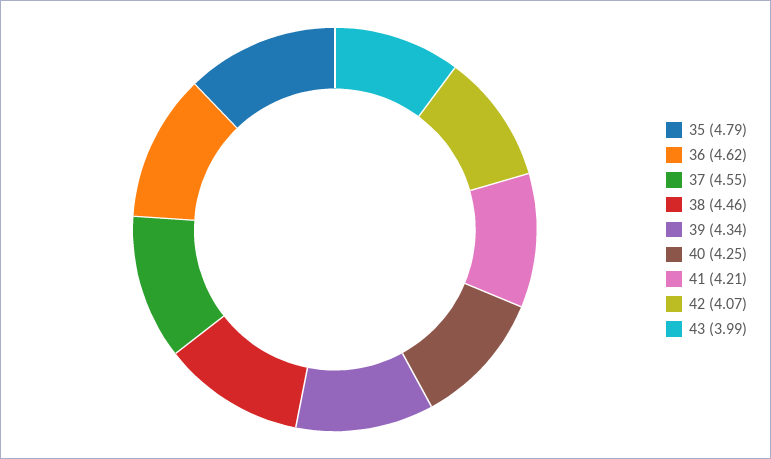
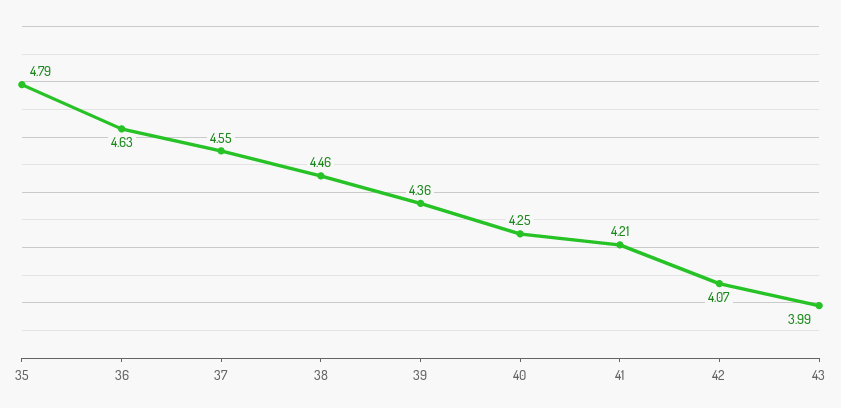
36: 4.62 -> 4.63
39: 4.34 -> 4.36

